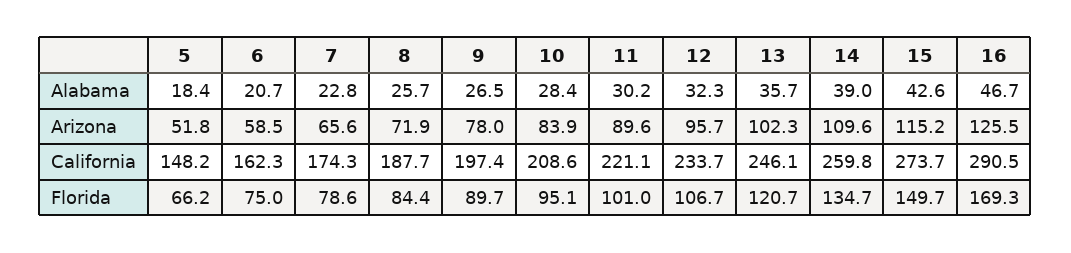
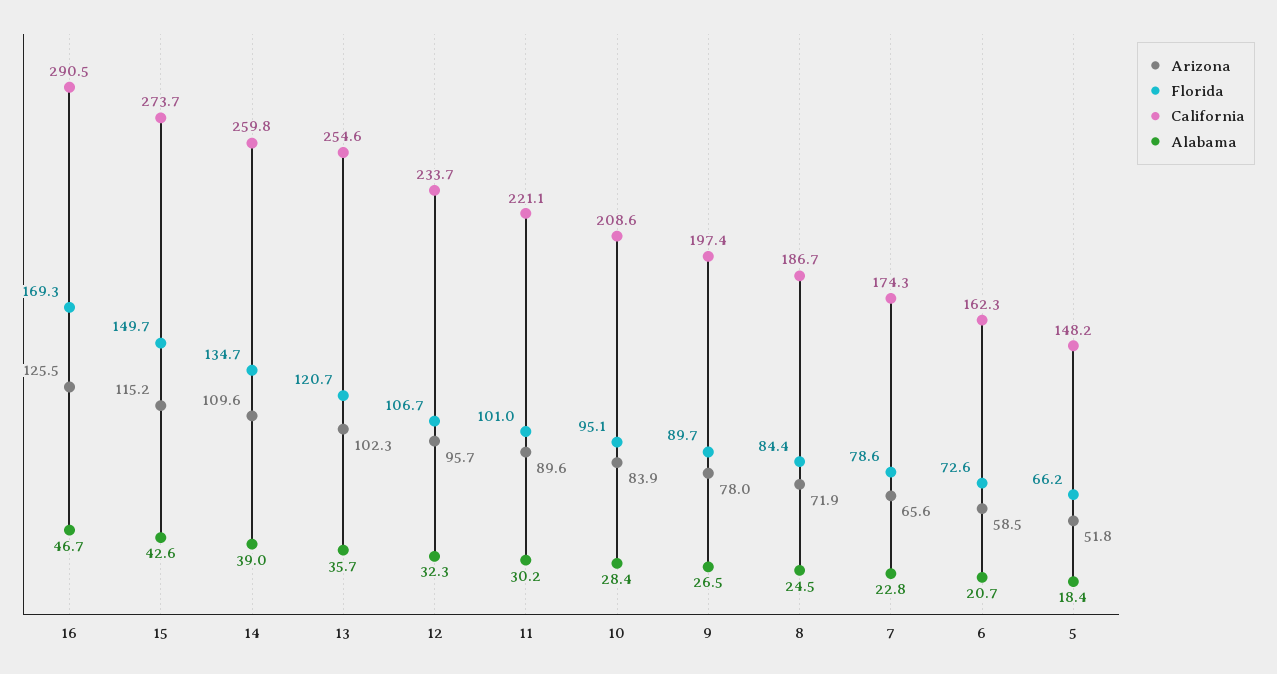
Alabama, 8: 25.7 -> 24.5
California, 8: 187.7 -> 186.7
California, 13: 246.1 -> 254.6
Florida, 6: 75 -> 72.6

